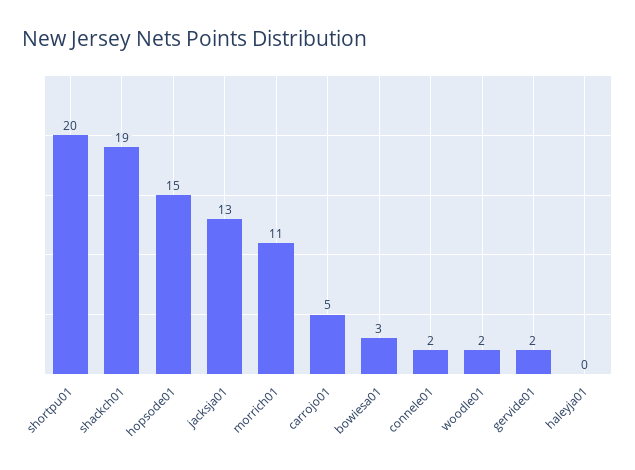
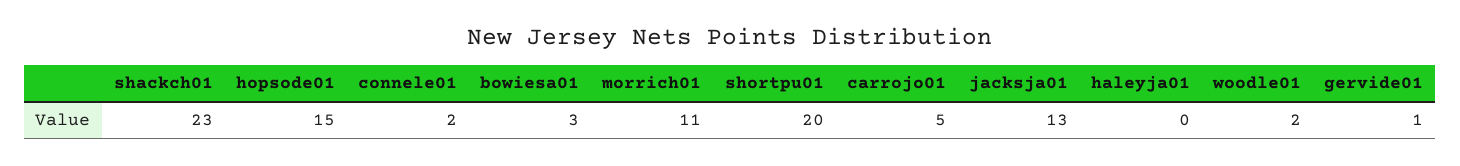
shackch01: 19 -> 23
gervide01: 2 -> 1

